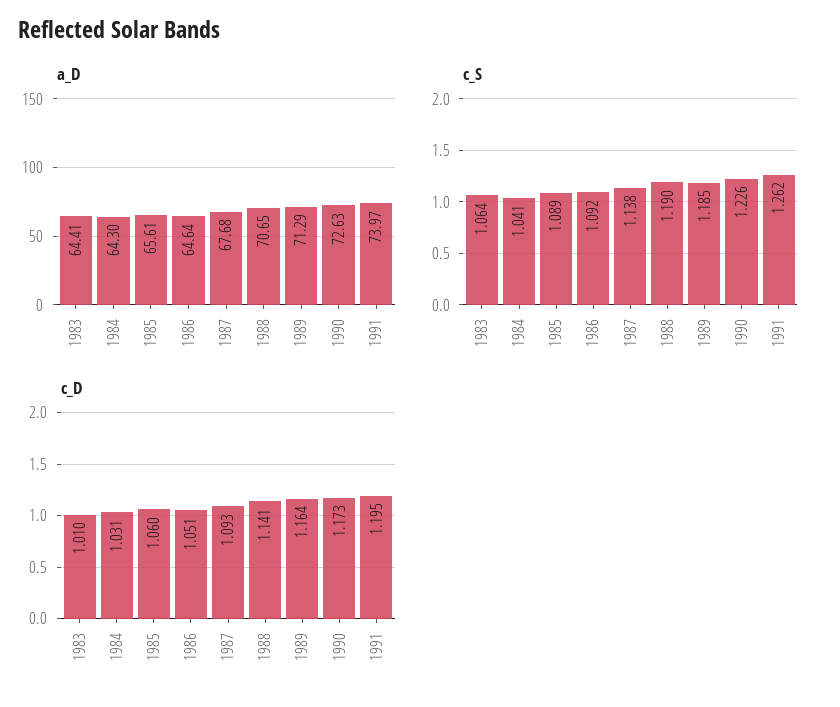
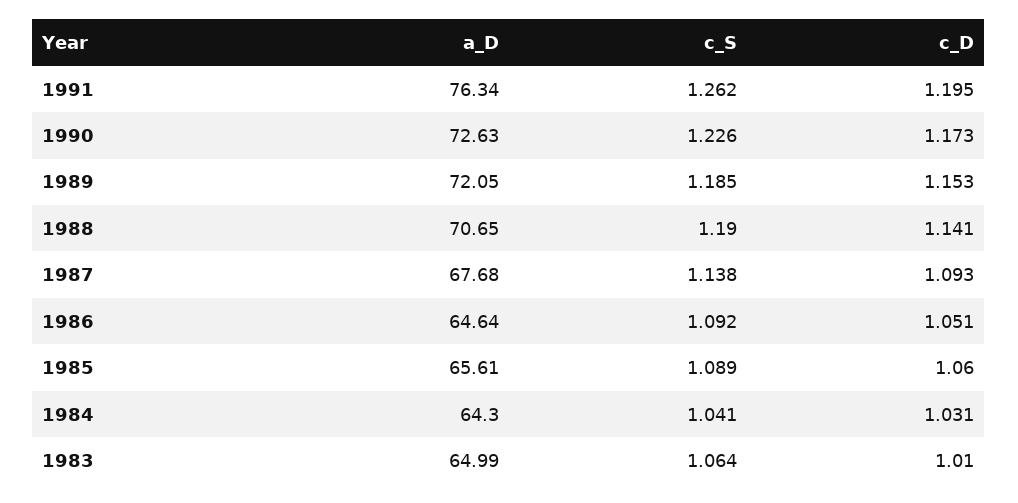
a_D, 1983: 64.41 -> 64.99
a_D, 1989: 71.29 -> 72.05
a_D, 1991: 73.97 -> 76.34
c_D, 1989: 1.164 -> 1.153

